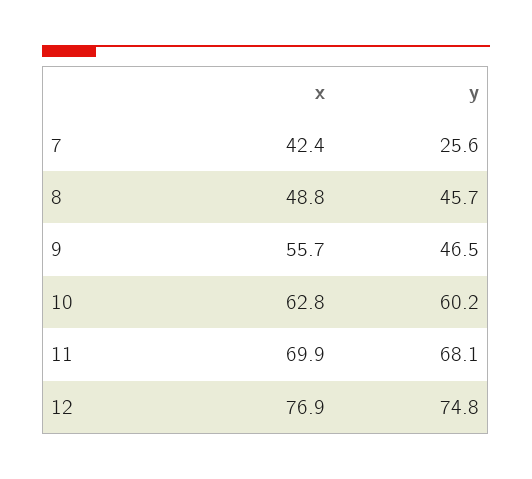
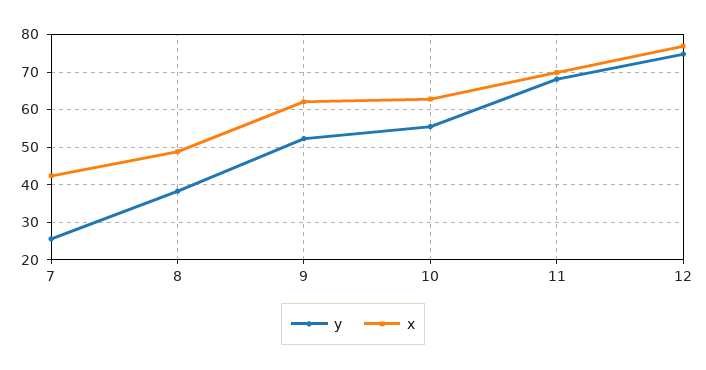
y, 8: 45.7 -> 38
x, 9: 55.7 -> 62
y, 9: 46.5 -> 52
y, 10: 60.2 -> 56

